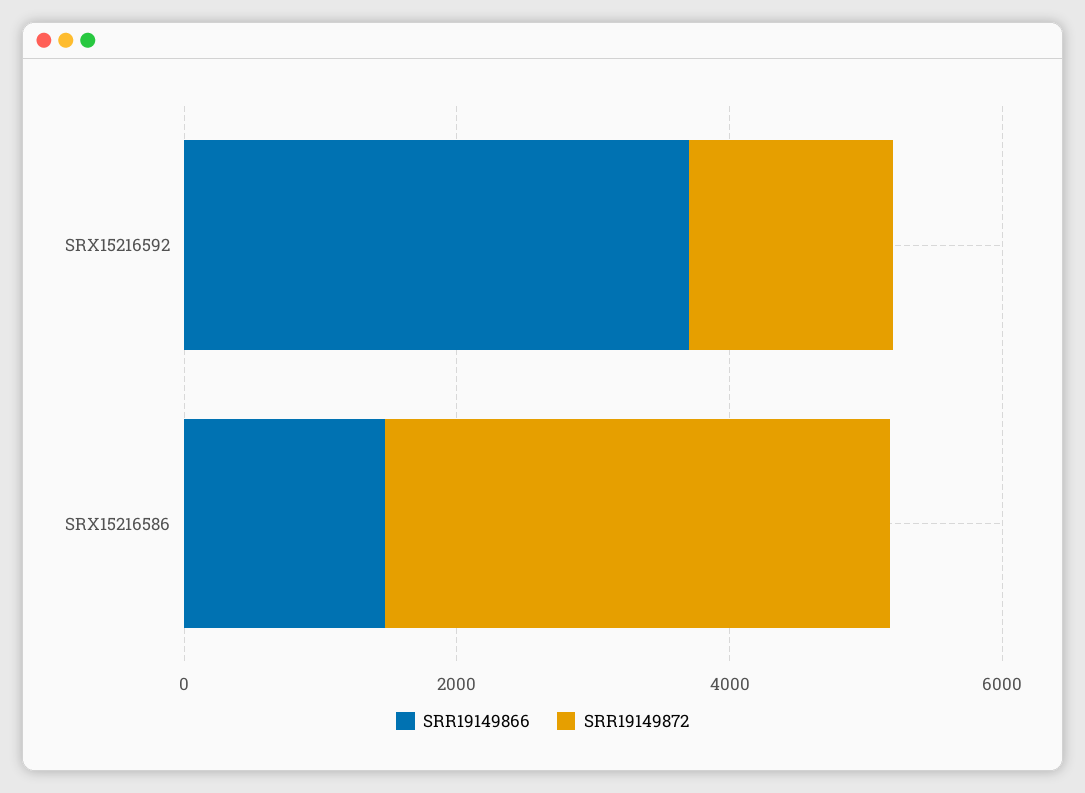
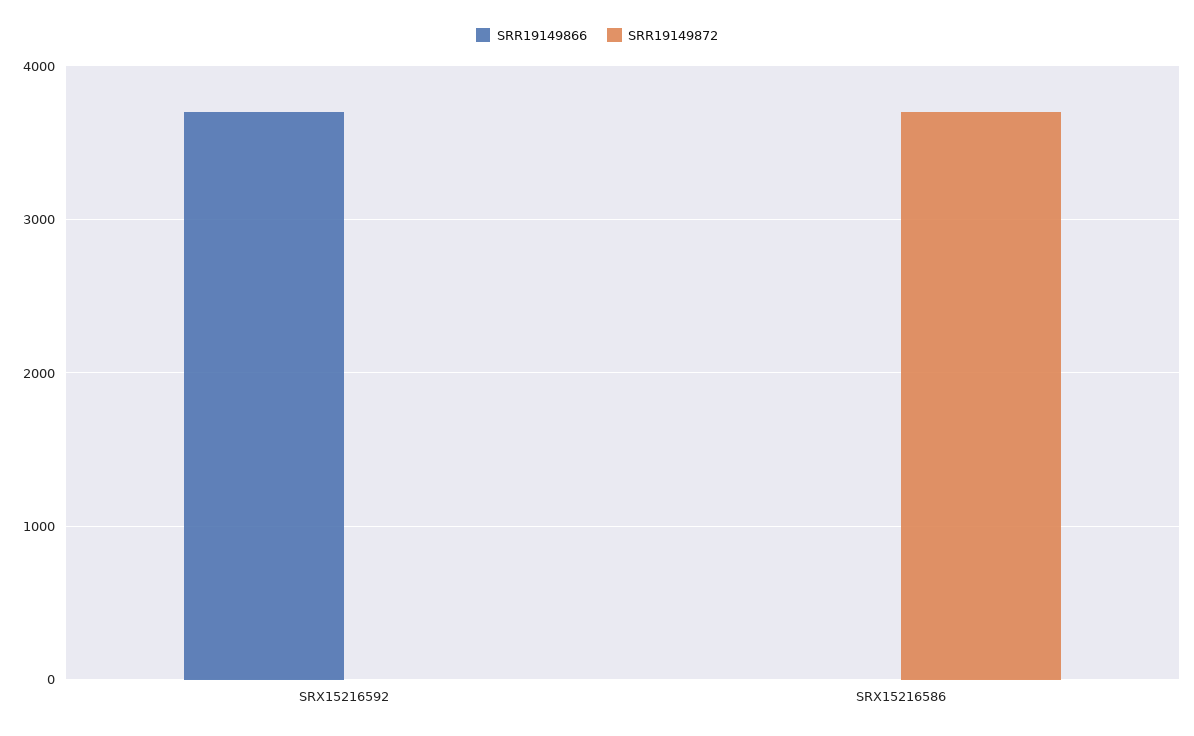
SRR19149872, SRX15216592: 1500 -> 0
SRR19149866, SRX15216586: 1500 -> 0

